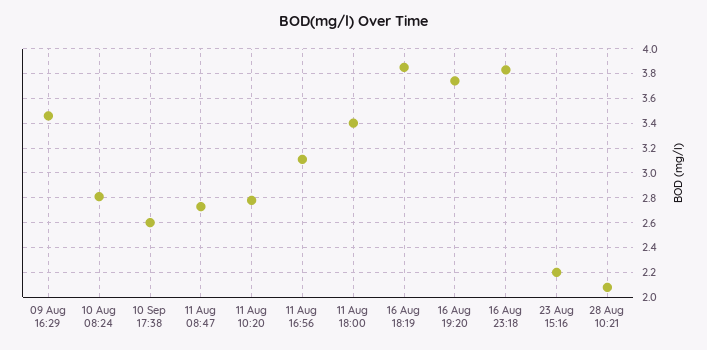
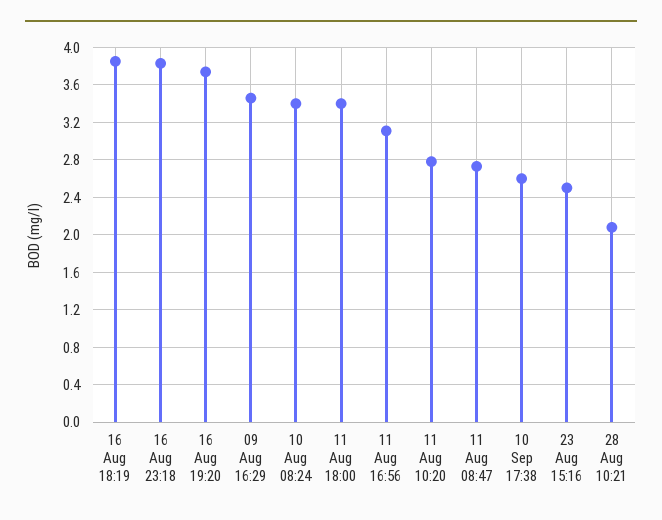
10 Aug 08:24: 2.8 -> 3.4
23 Aug 15:16: 2.2 -> 2.5

